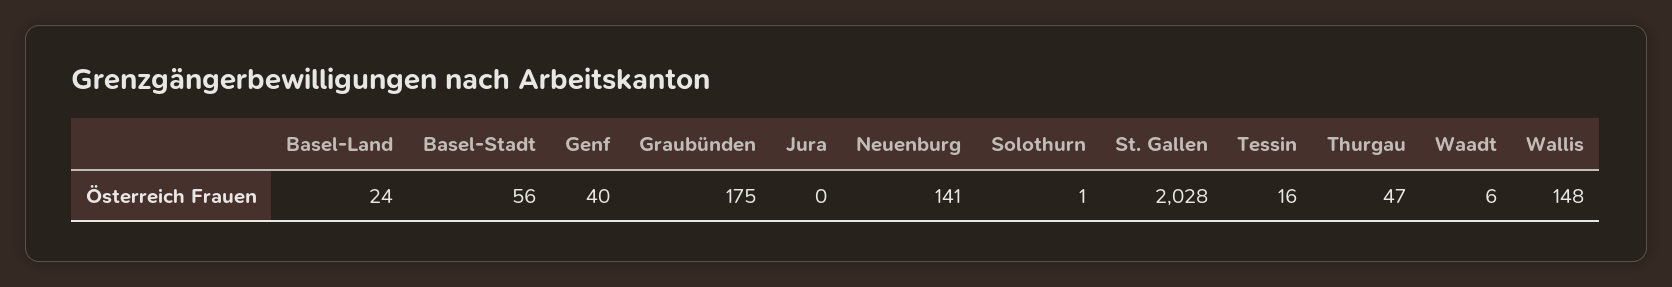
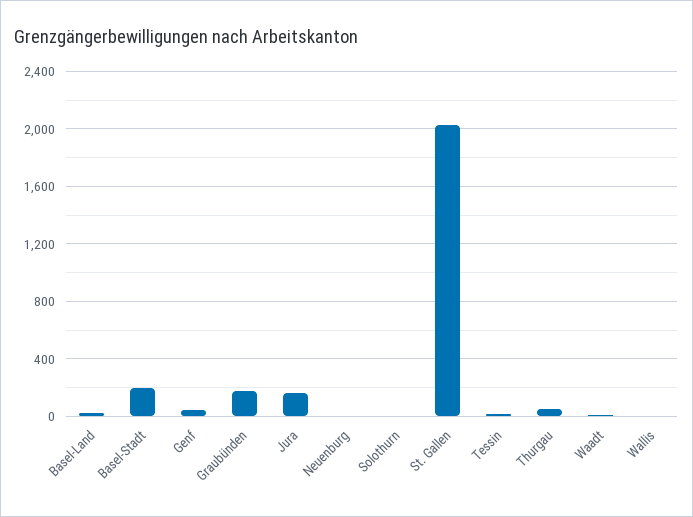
Basel-Stadt: 56 -> 200
Jura: 0 -> 150
Neuenburg: 141 -> 0
Wallis: 148 -> 0

